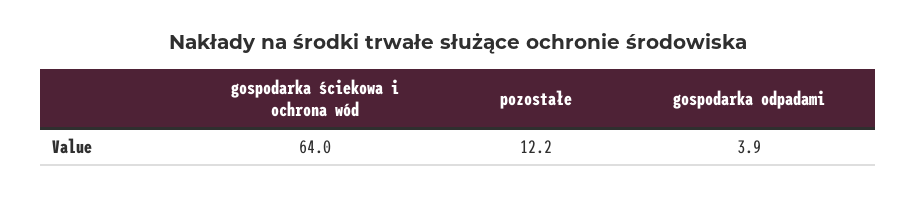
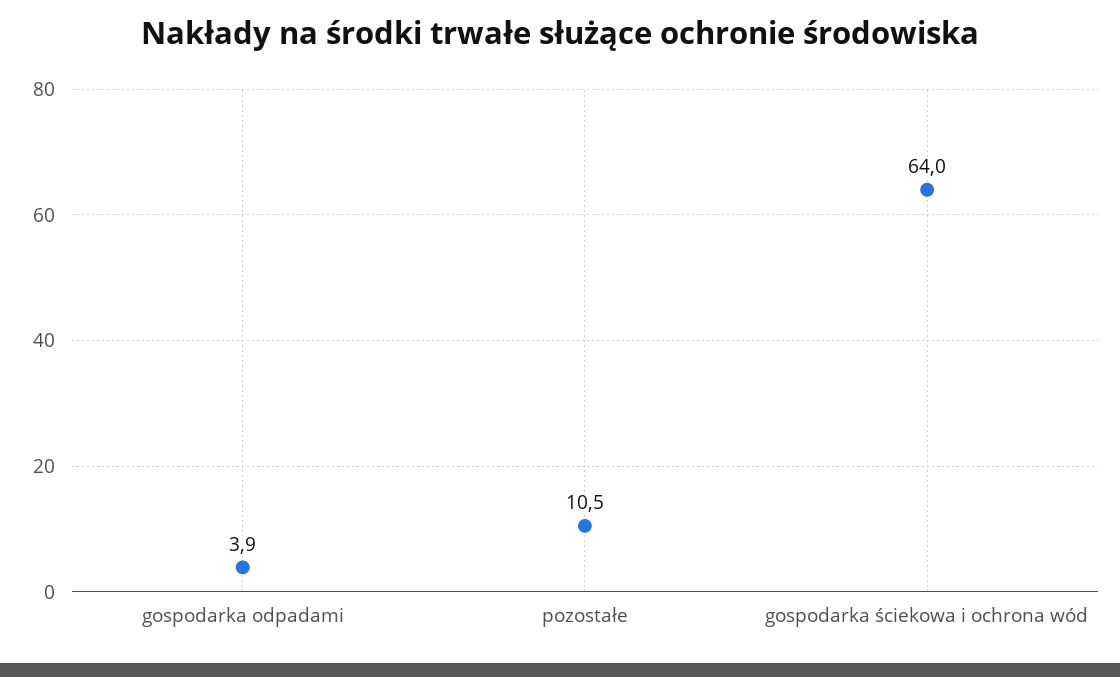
pozostałe: 12.2 -> 10.5

